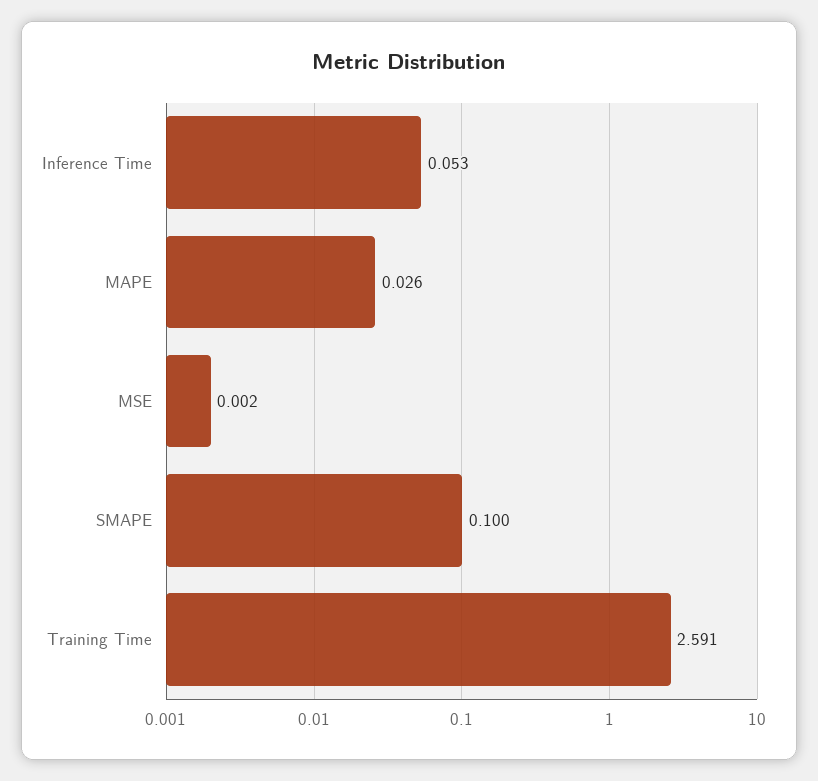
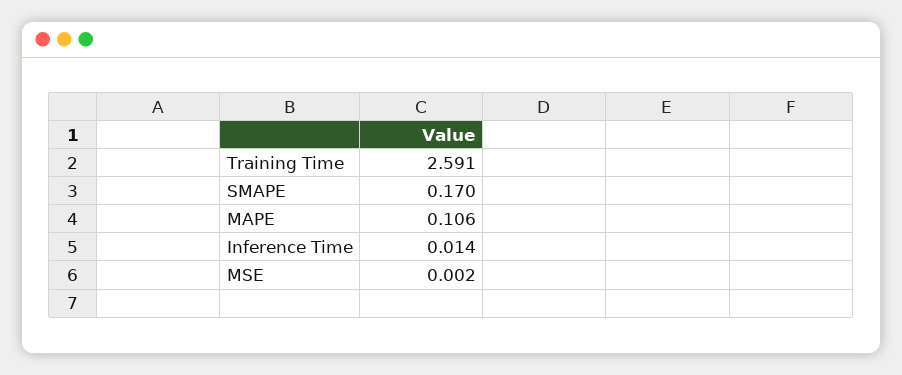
Inference Time: 0.053 -> 0.014
MAPE: 0.026 -> 0.106
SMAPE: 0.1 -> 0.17

